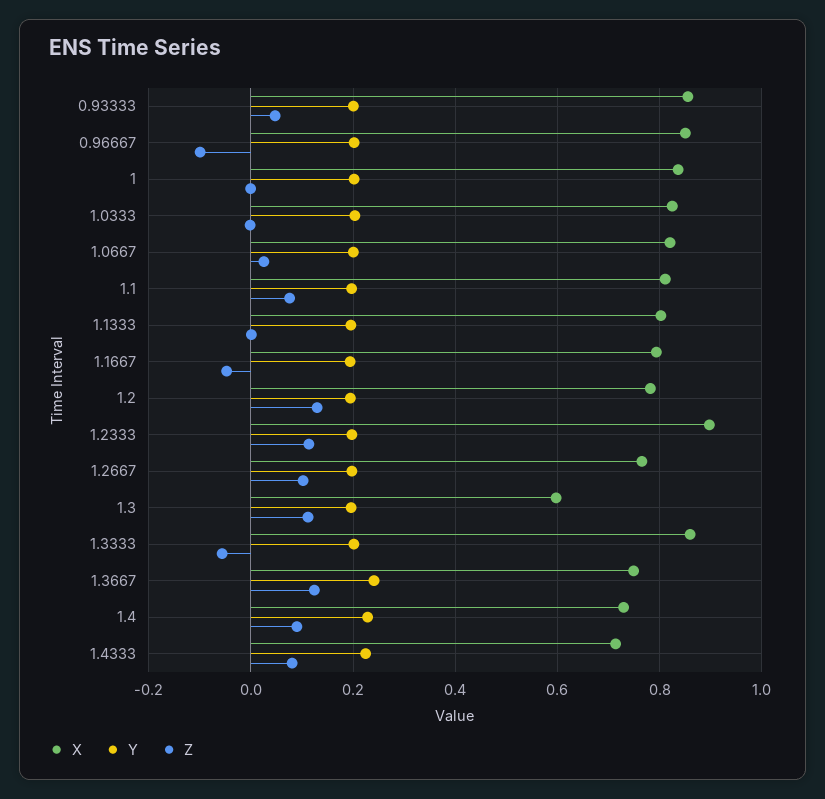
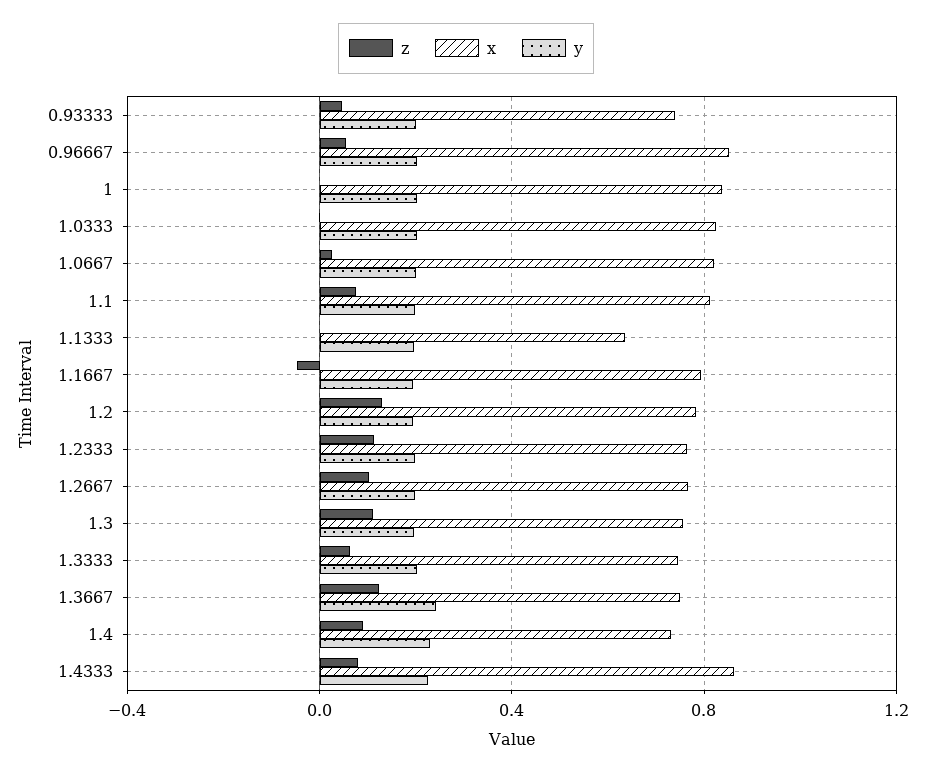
X, 0.93333: 0.86 -> 0.75
Z, 0.96667: -0.1 -> 0.05
X, 1.1333: 0.8 -> 0.65
X, 1.2333: 0.9 -> 0.75
X, 1.3: 0.6 -> 0.75
X, 1.3333: 0.86 -> 0.75
Z, 1.3333: -0.06 -> 0.05
X, 1.4333: 0.72 -> 0.85

